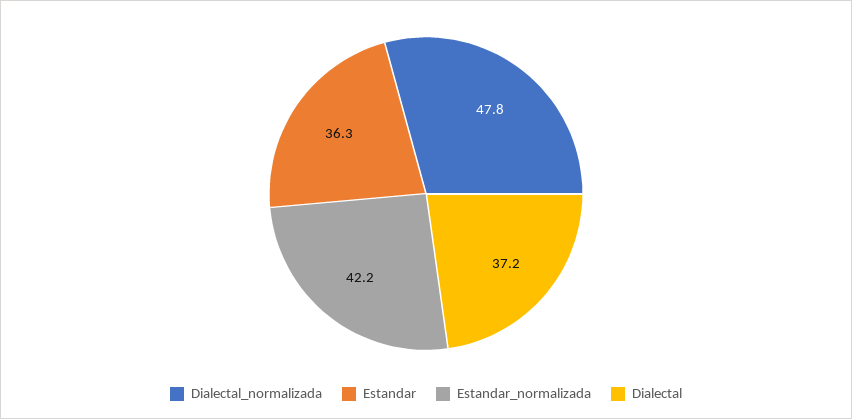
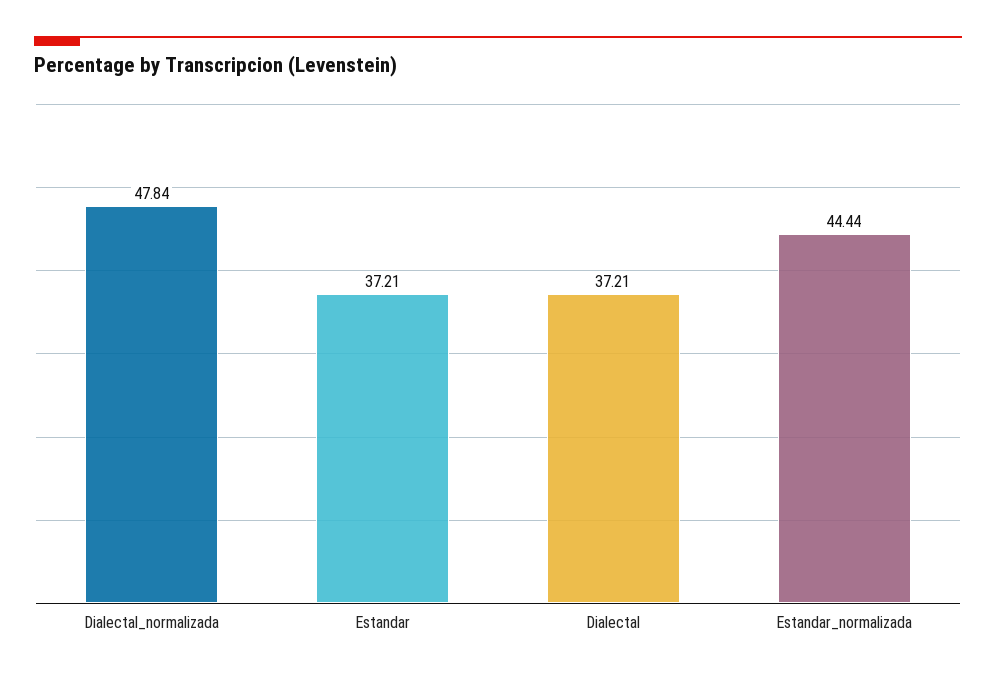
Estandar: 36.3 -> 37.21
Estandar_normalizada: 42.2 -> 44.44

